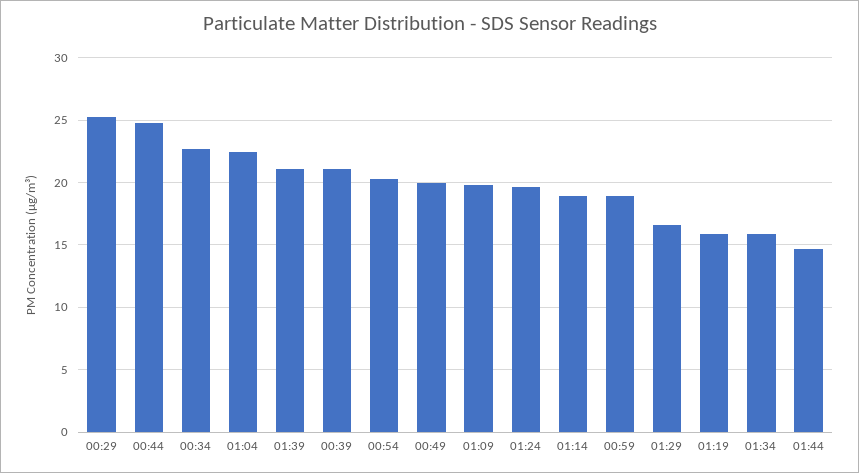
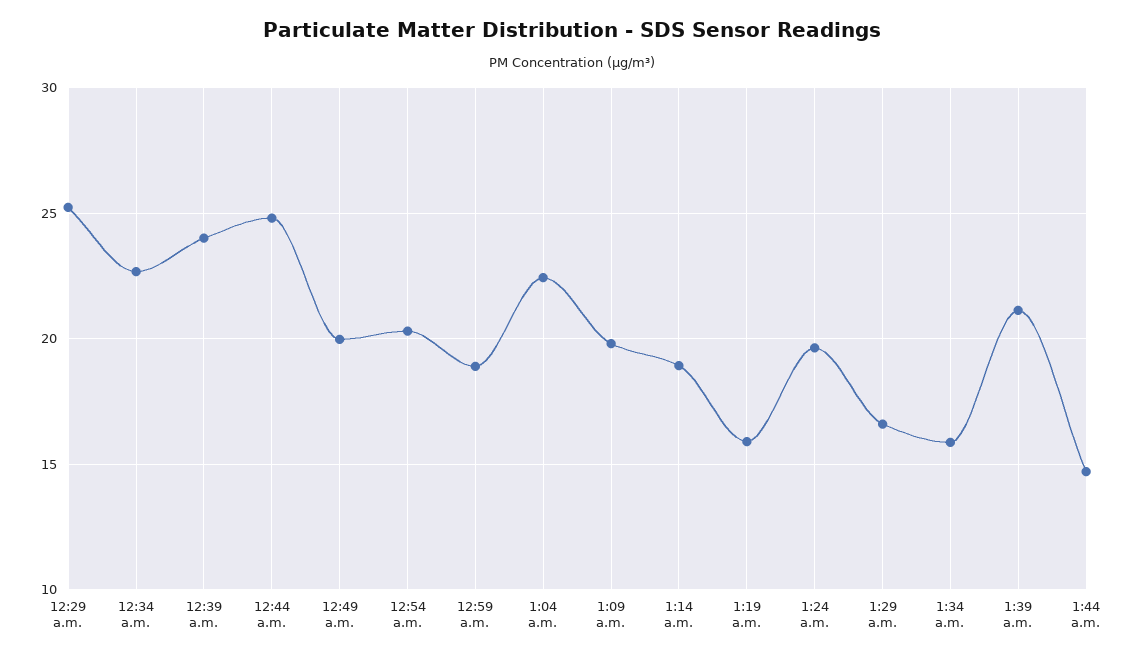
00:39: 21 -> 24

